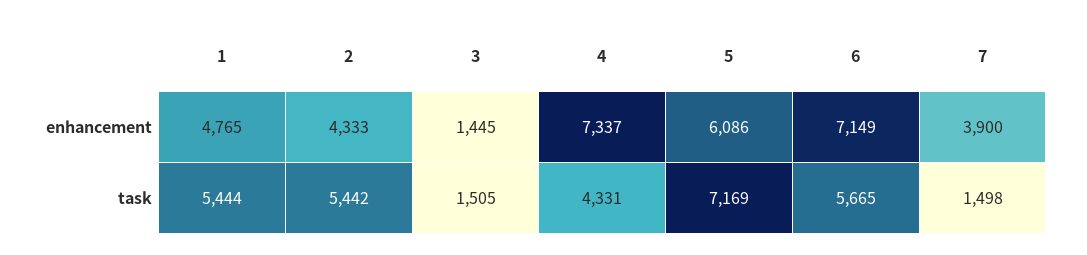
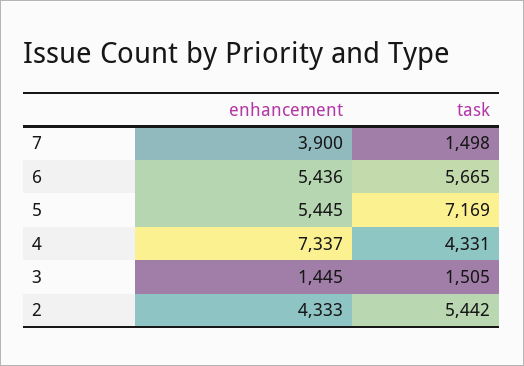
1, enhancement: 4765 -> none
5, enhancement: 6086 -> 5445
6, enhancement: 7149 -> 5436
1, task: 5444 -> none

